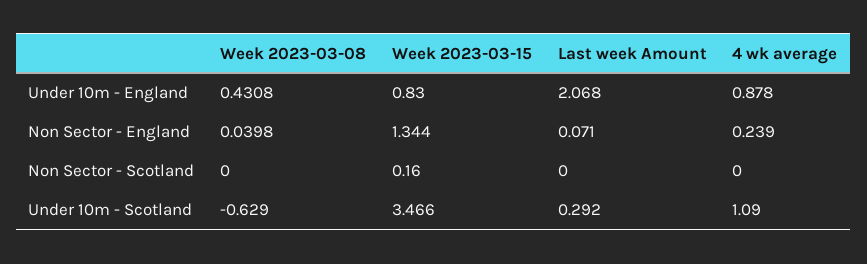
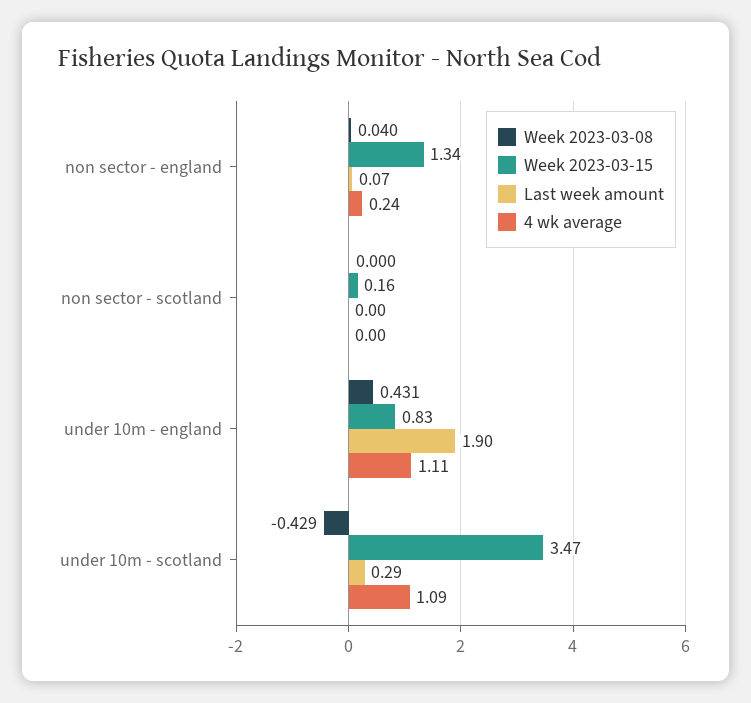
Last week Amount, Under 10m - England: 2.068 -> 1.9
4 wk average, Under 10m - England: 0.878 -> 1.11
Week 2023-03-08, Under 10m - Scotland: -0.629 -> -0.429

